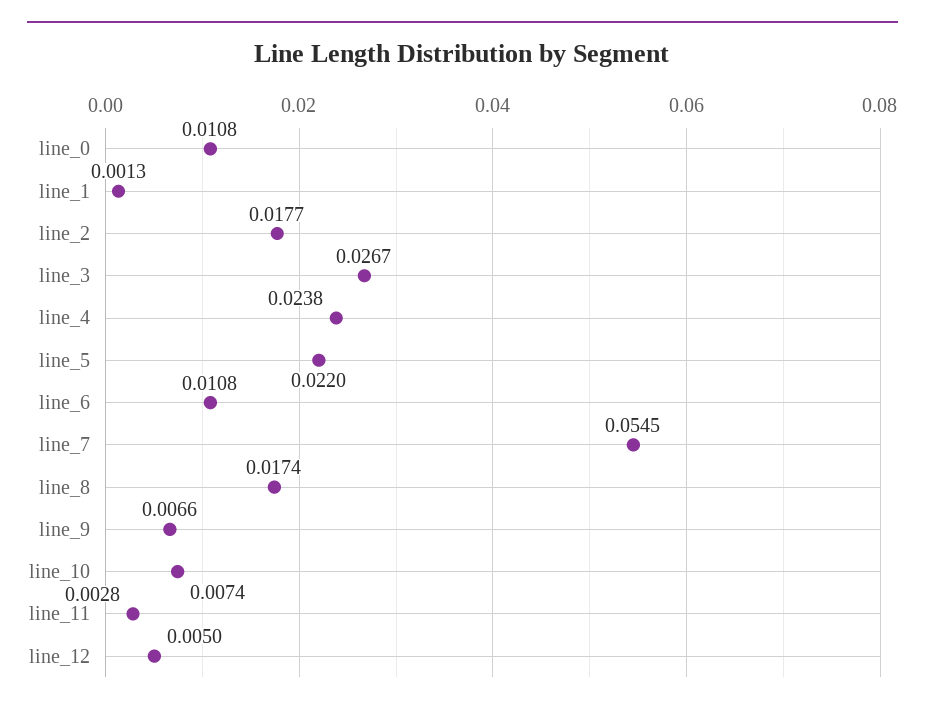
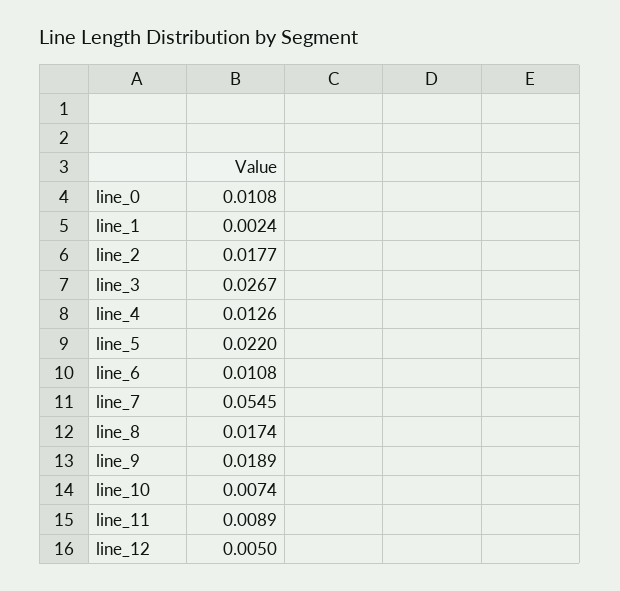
line_1: 0.0013 -> 0.0024
line_4: 0.0238 -> 0.0126
line_9: 0.0066 -> 0.0189
line_11: 0.0028 -> 0.0089

